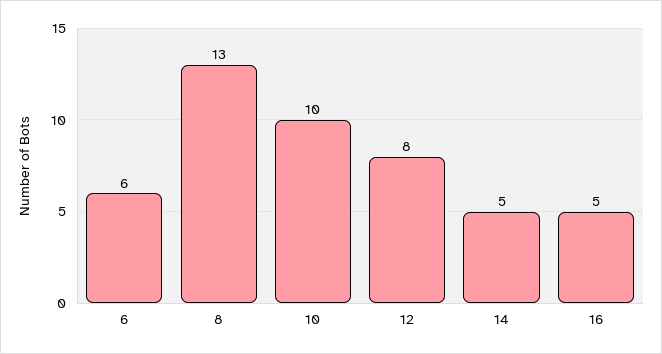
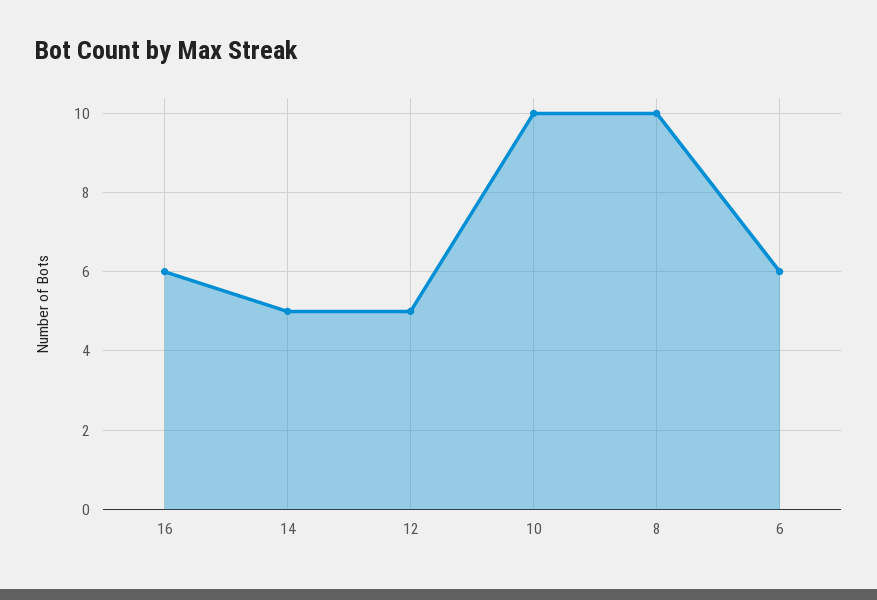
8: 13 -> 10
12: 8 -> 5
16: 5 -> 6

